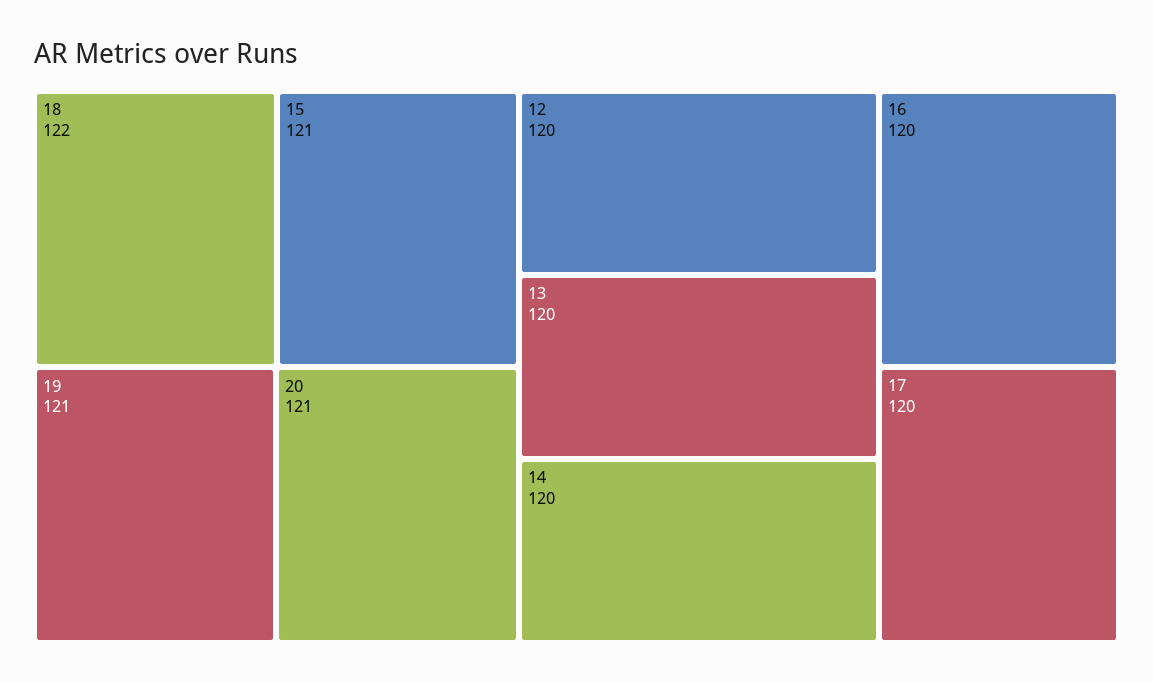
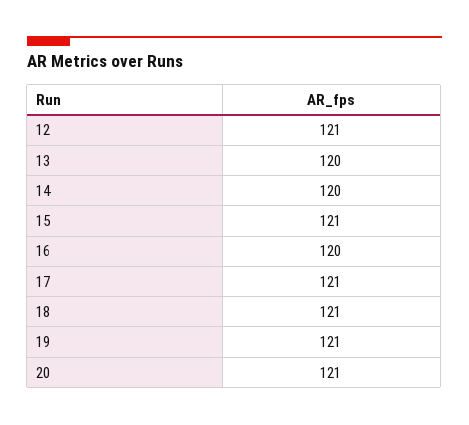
18: 122 -> 121
12: 120 -> 121
17: 120 -> 121

